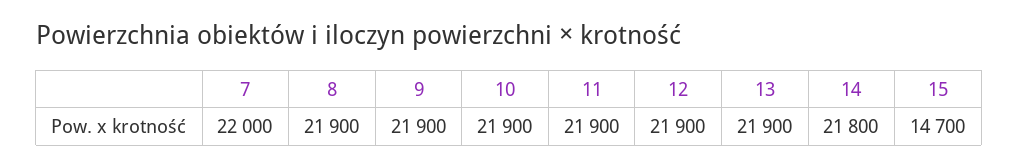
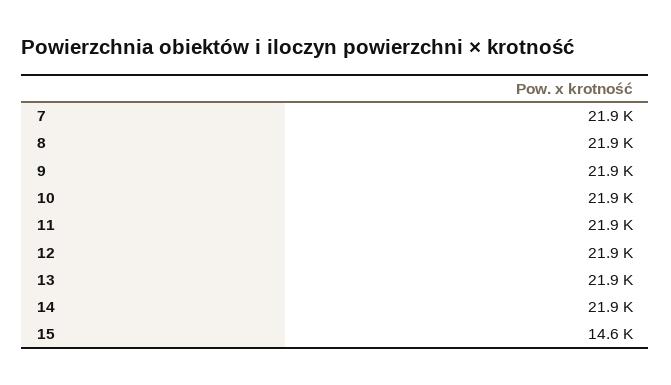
7: 22000 -> 21900
14: 21800 -> 21900
15: 14700 -> 14600

